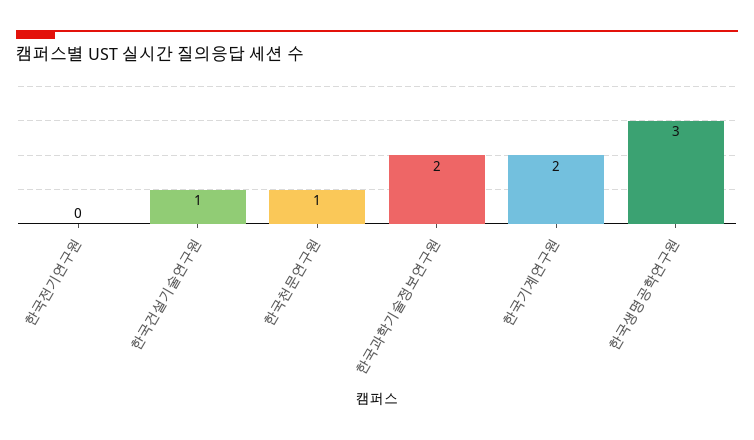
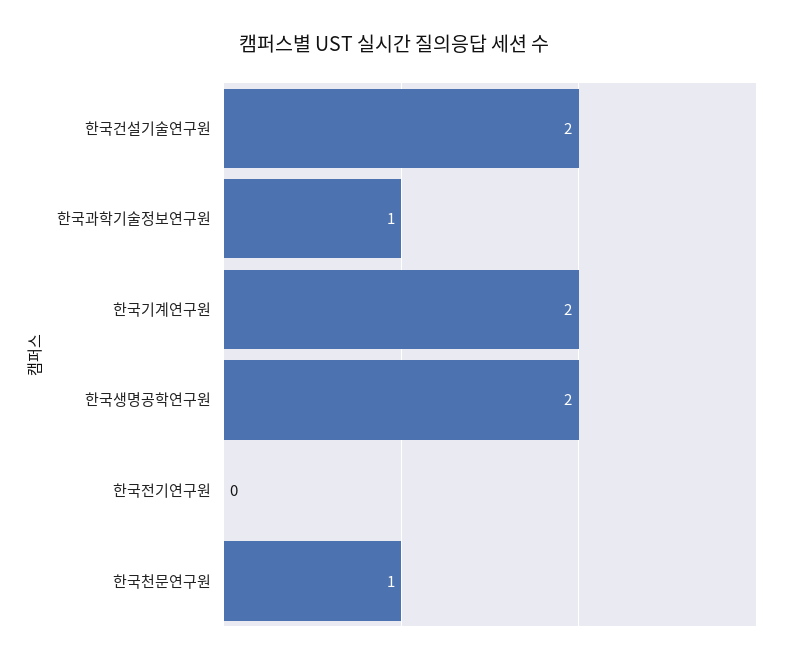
한국건설기술연구원: 1 -> 2
한국과학기술정보연구원: 2 -> 1
한국생명공학연구원: 3 -> 2

